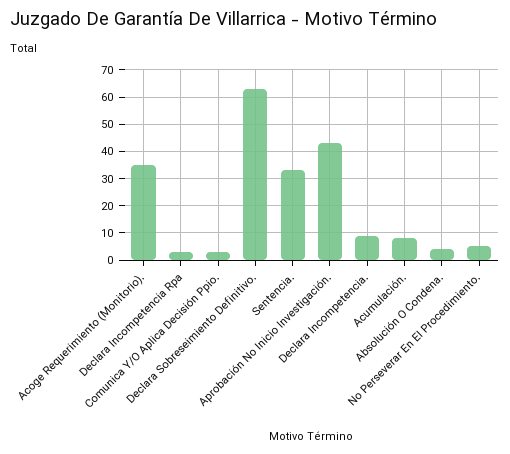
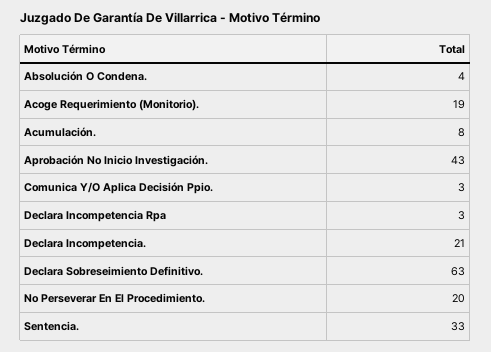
Acoge Requerimiento (Monitorio).: 35 -> 19
Declara Incompetencia.: 10 -> 21
No Perseverar En El Procedimiento.: 5 -> 20

